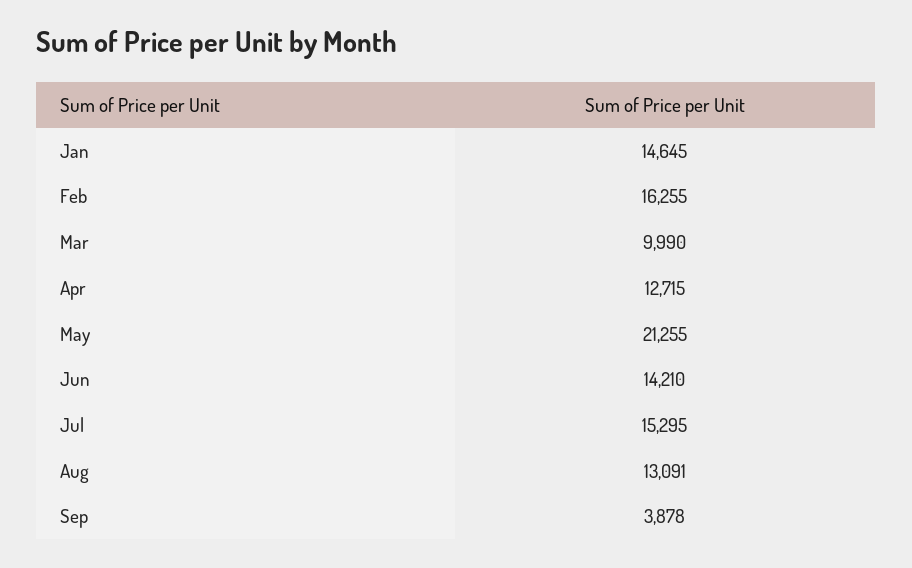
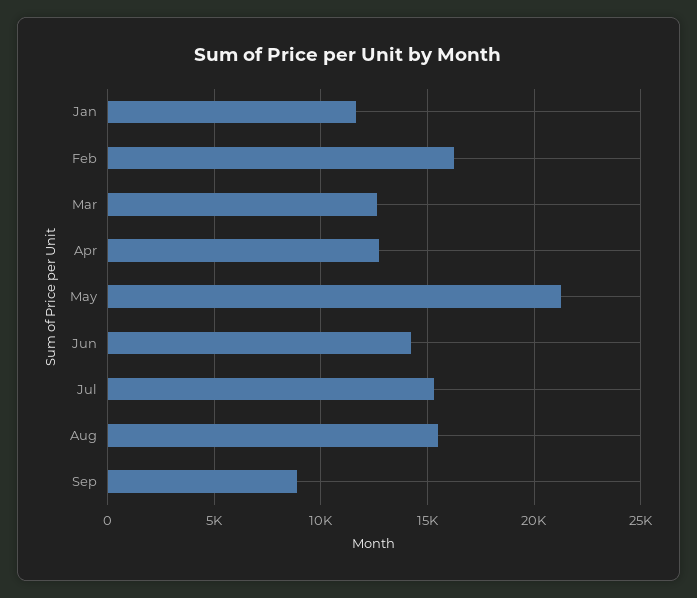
Jan: 14645 -> 11500
Mar: 9990 -> 12500
Aug: 13091 -> 15500
Sep: 3878 -> 9000

